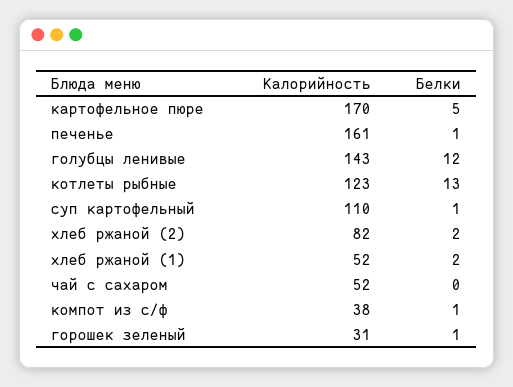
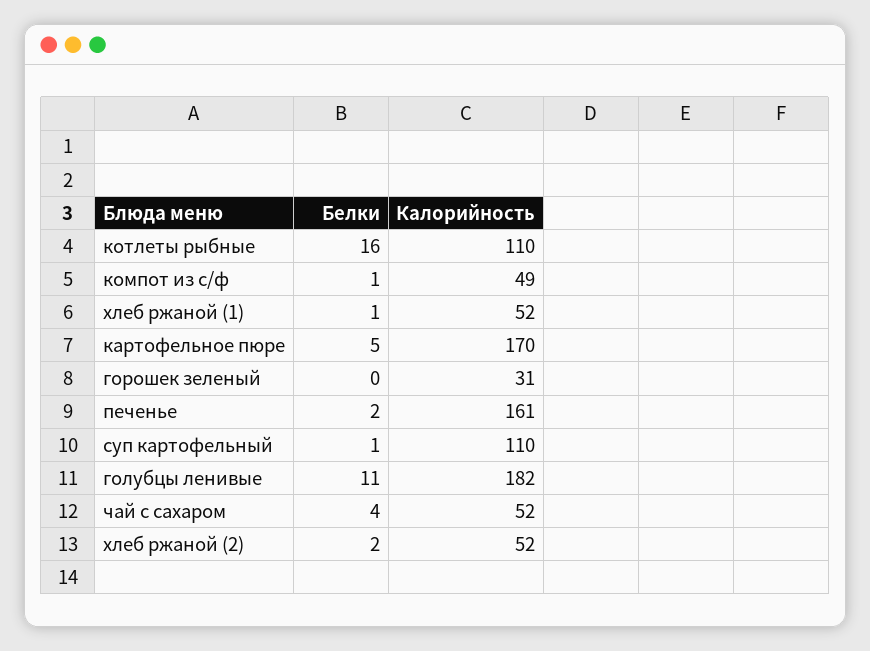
Белки, печенье: 1 -> 2
Калорийность, голубцы ленивые: 143 -> 182
Белки, голубцы ленивые: 12 -> 11
Калорийность, котлеты рыбные: 123 -> 110
Белки, котлеты рыбные: 13 -> 16
Калорийность, хлеб ржаной (2): 82 -> 52
Белки, хлеб ржаной (1): 2 -> 1
Белки, чай с сахаром: 0 -> 4
Калорийность, компот из с/ф: 38 -> 49
Белки, горошек зеленый: 1 -> 0

